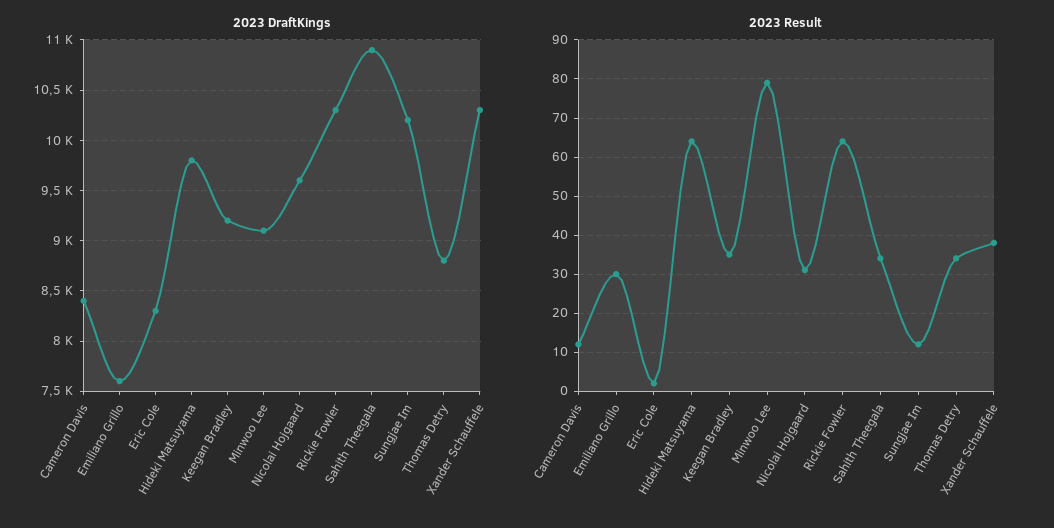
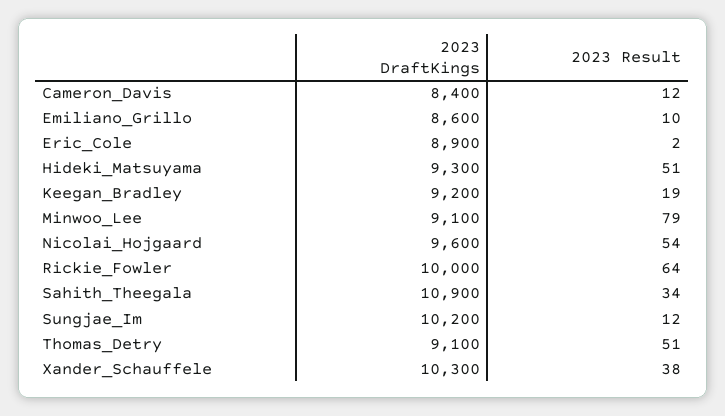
2023 DraftKings, Emiliano Grillo: 7600 -> 8600
2023 DraftKings, Eric Cole: 8300 -> 8900
2023 DraftKings, Hideki Matsuyama: 9800 -> 9300
2023 DraftKings, Rickie Fowler: 10300 -> 10000
2023 DraftKings, Thomas Detry: 8800 -> 9100
2023 Result, Emiliano Grillo: 30 -> 10
2023 Result, Hideki Matsuyama: 65 -> 51
2023 Result, Keegan Bradley: 35 -> 19
2023 Result, Nicolai Hojgaard: 30 -> 54
2023 Result, Thomas Detry: 35 -> 51

